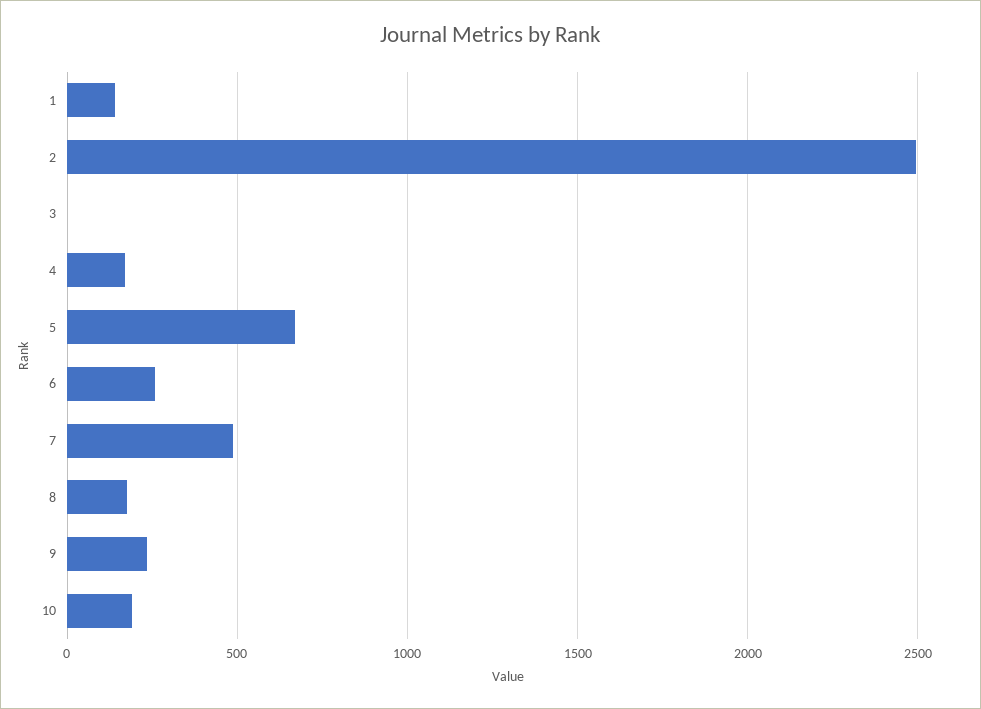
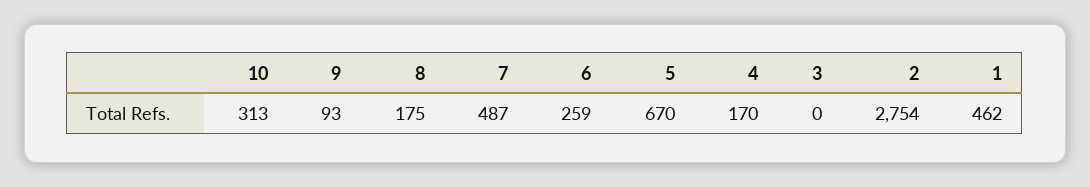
1: 150 -> 462
2: 2500 -> 2754
9: 250 -> 93
10: 200 -> 313

